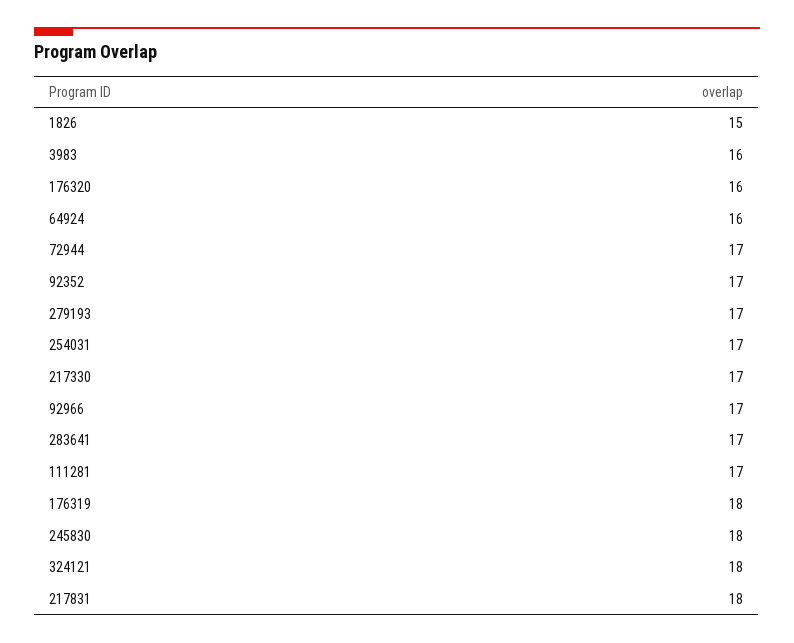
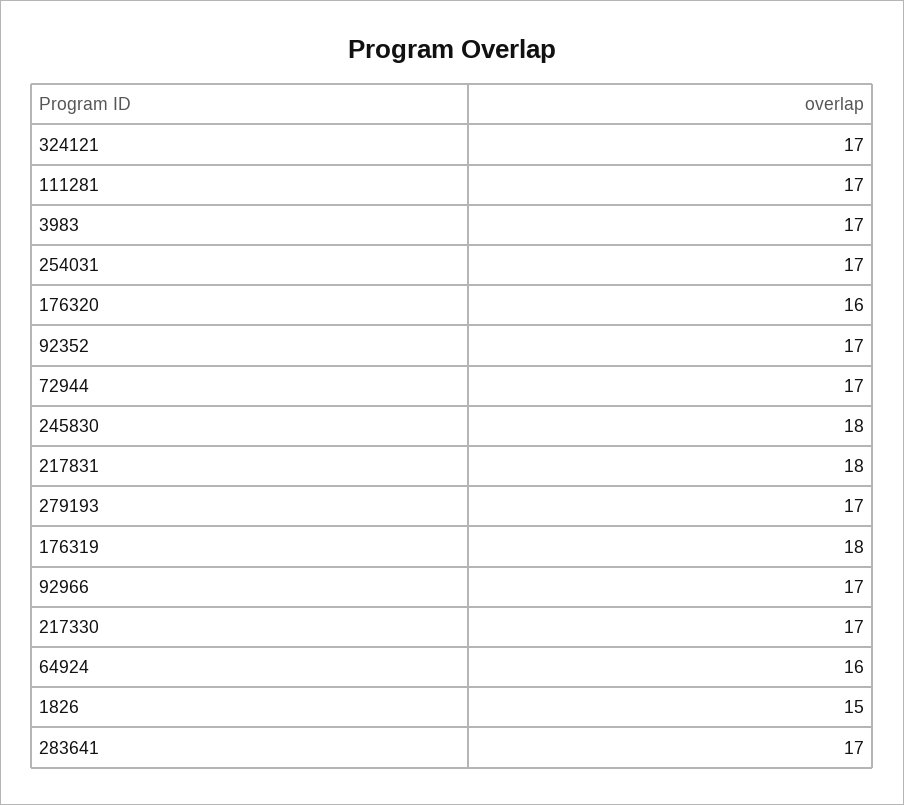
3983: 16 -> 17
324121: 18 -> 17

